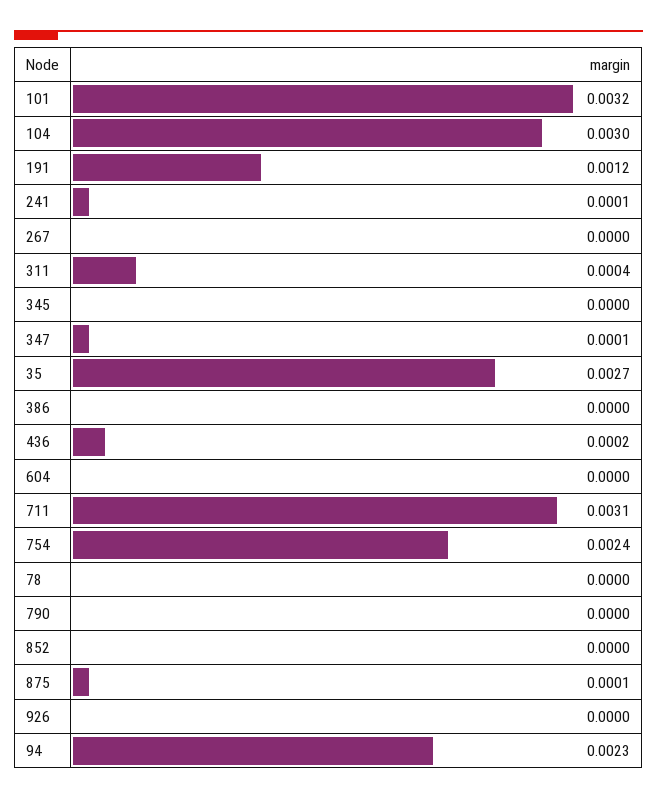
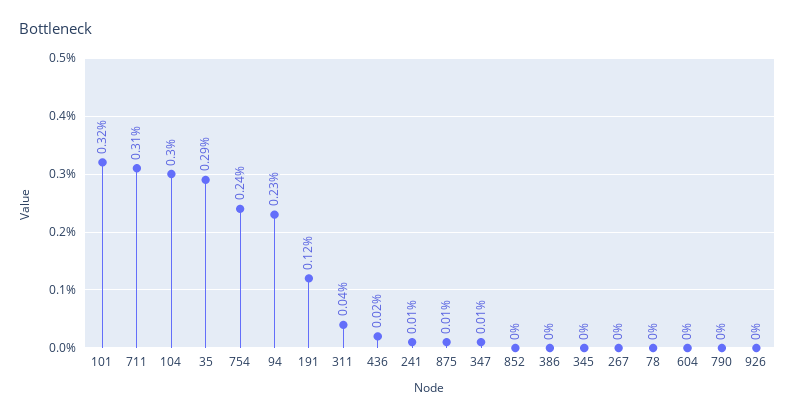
35: 0.0027 -> 0.0029

